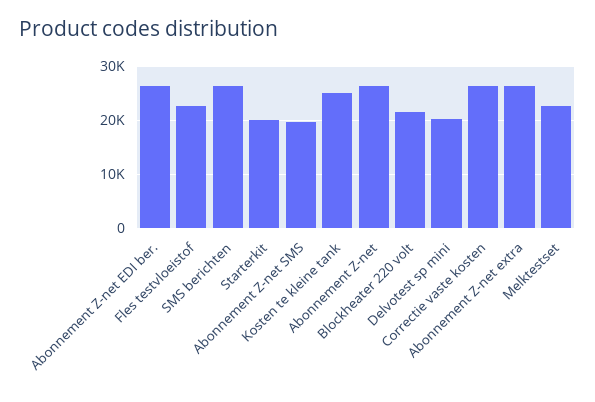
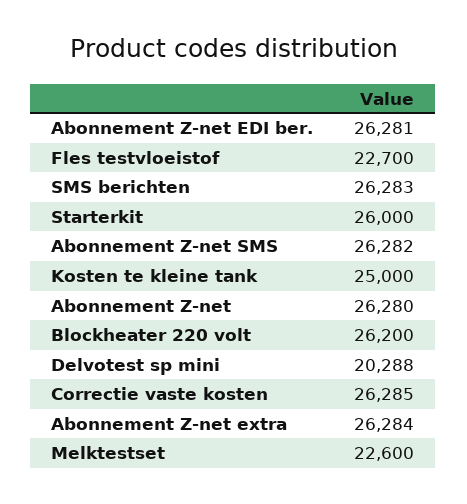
Starterkit: 20000 -> 26000
Abonnement Z-net SMS: 20000 -> 26282
Blockheater 220 volt: 22000 -> 26200

